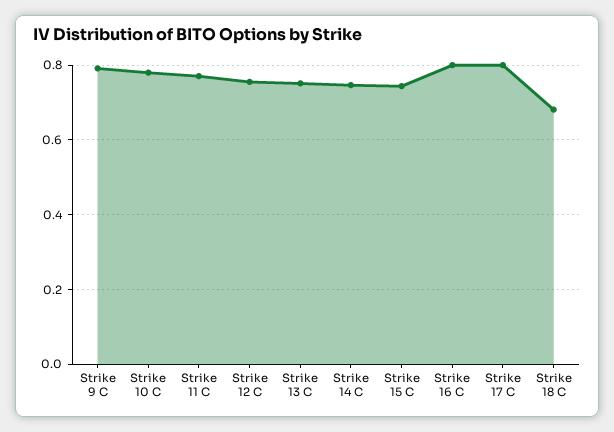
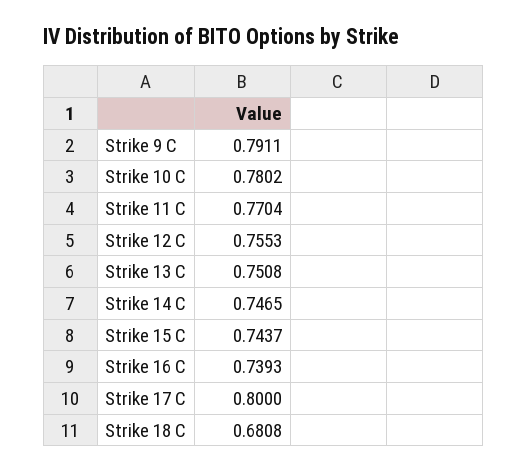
Strike 16 C: 0.8 -> 0.7393

